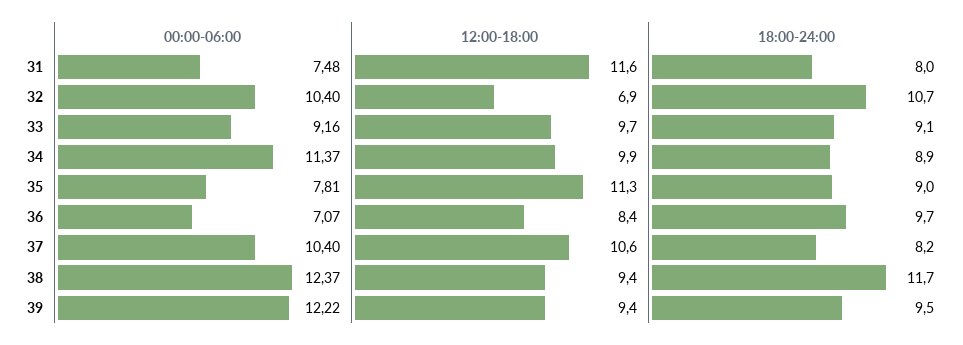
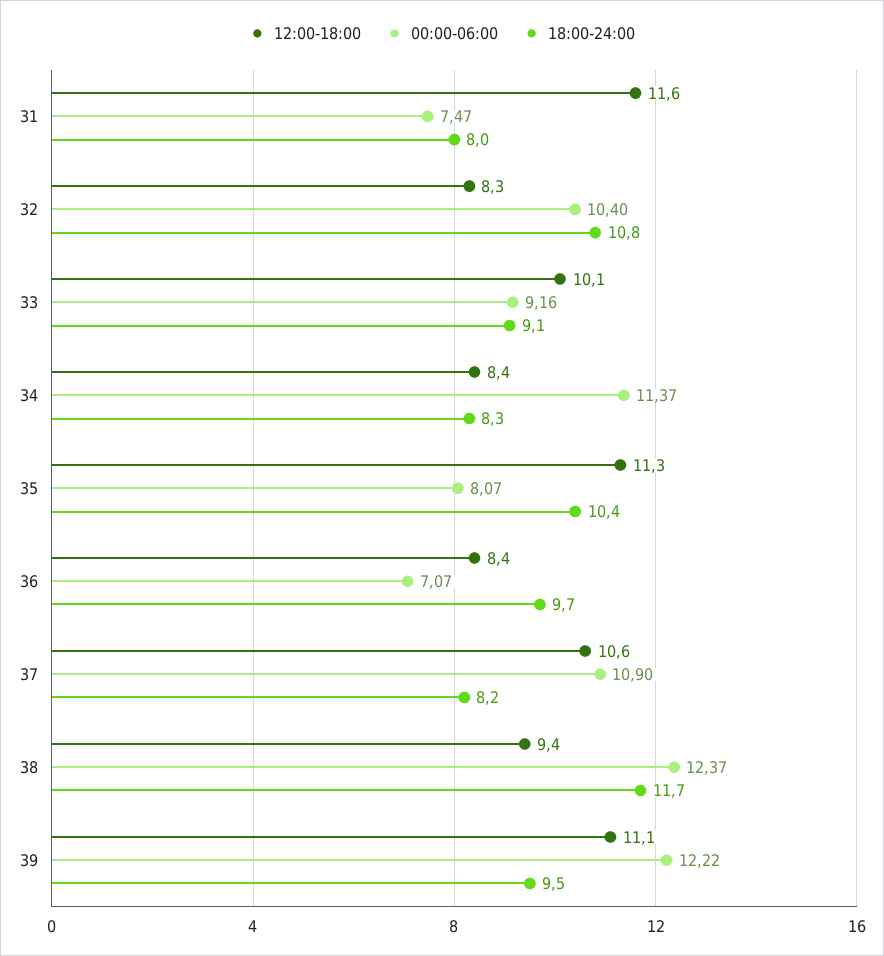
00:00-06:00, 31: 7.48 -> 7.47
12:00-18:00, 32: 6.9 -> 8.3
18:00-24:00, 32: 10.7 -> 10.8
12:00-18:00, 33: 9.7 -> 10.1
12:00-18:00, 34: 9.9 -> 8.4
18:00-24:00, 34: 8.9 -> 8.3
00:00-06:00, 35: 7.81 -> 8.07
18:00-24:00, 35: 9 -> 10.4
00:00-06:00, 37: 10.4 -> 10.9
12:00-18:00, 39: 9.4 -> 11.1

